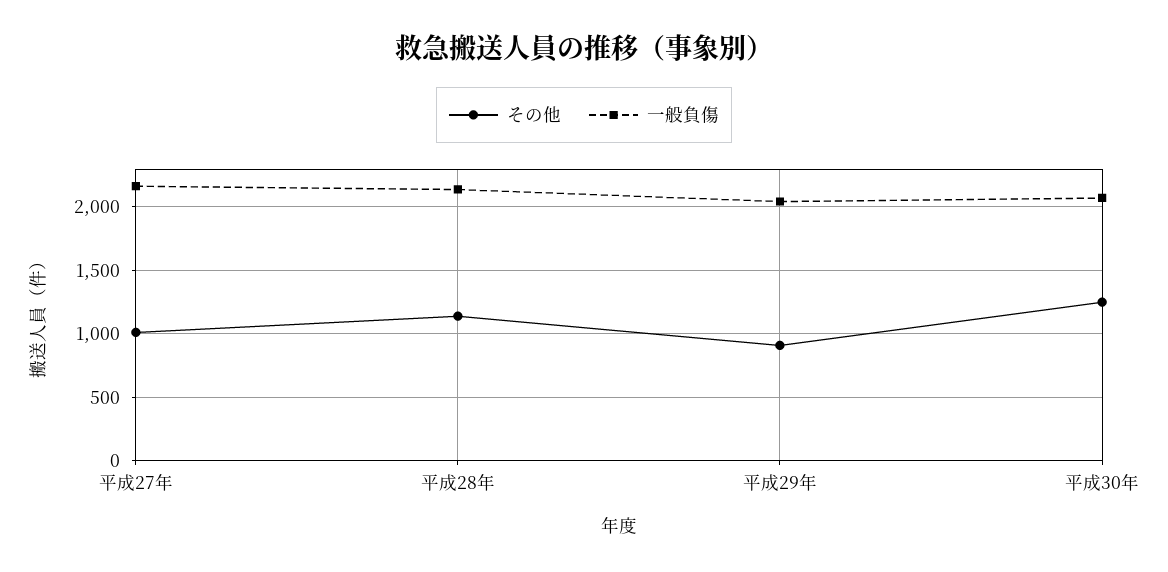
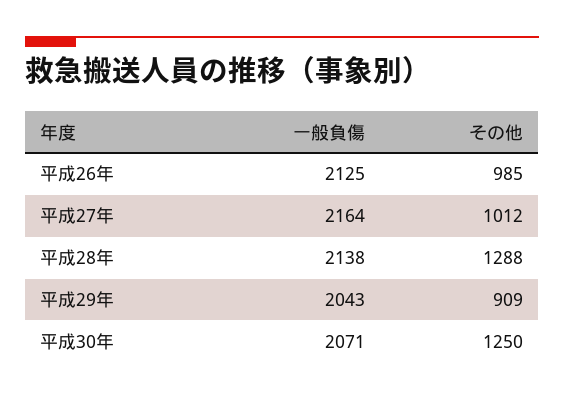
その他, 平成28年: 1150 -> 1288
一般負傷, 平成26年: none -> 2125
その他, 平成26年: none -> 985

